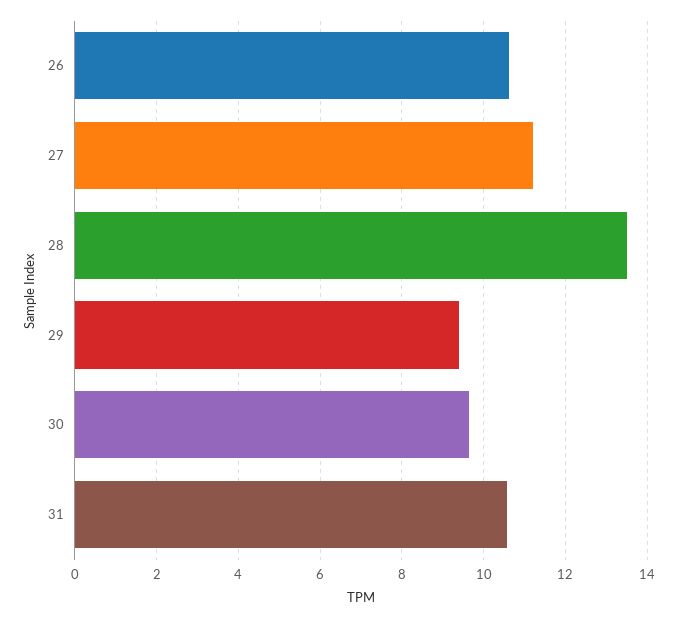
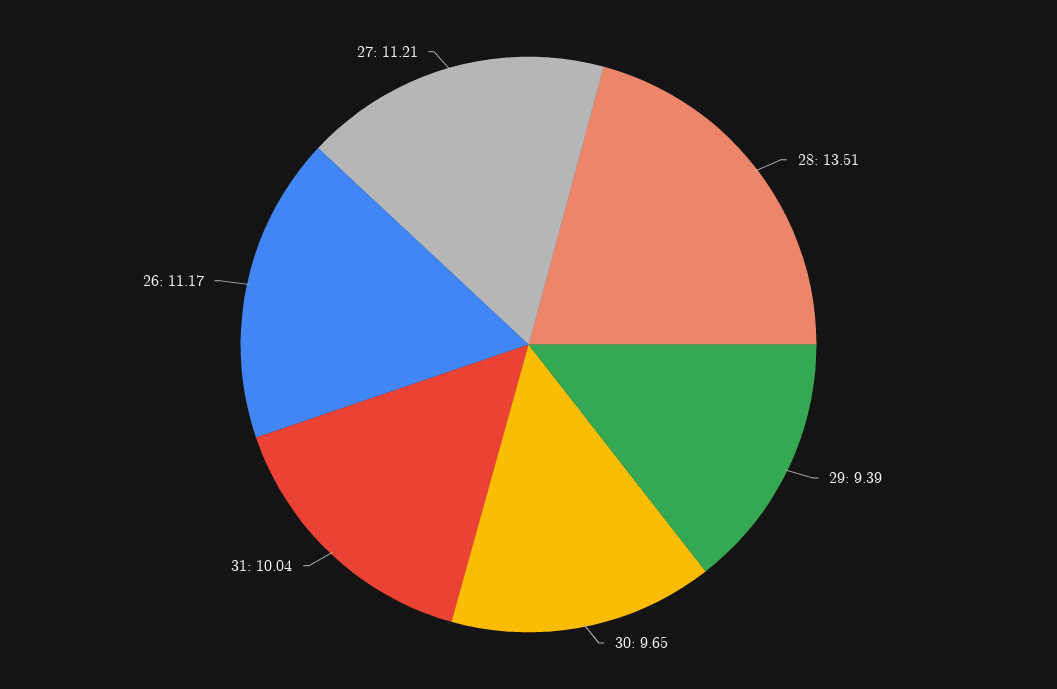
26: 10.6 -> 11.17
31: 10.6 -> 10.04

